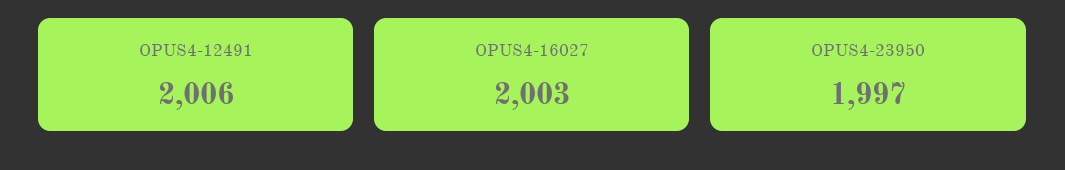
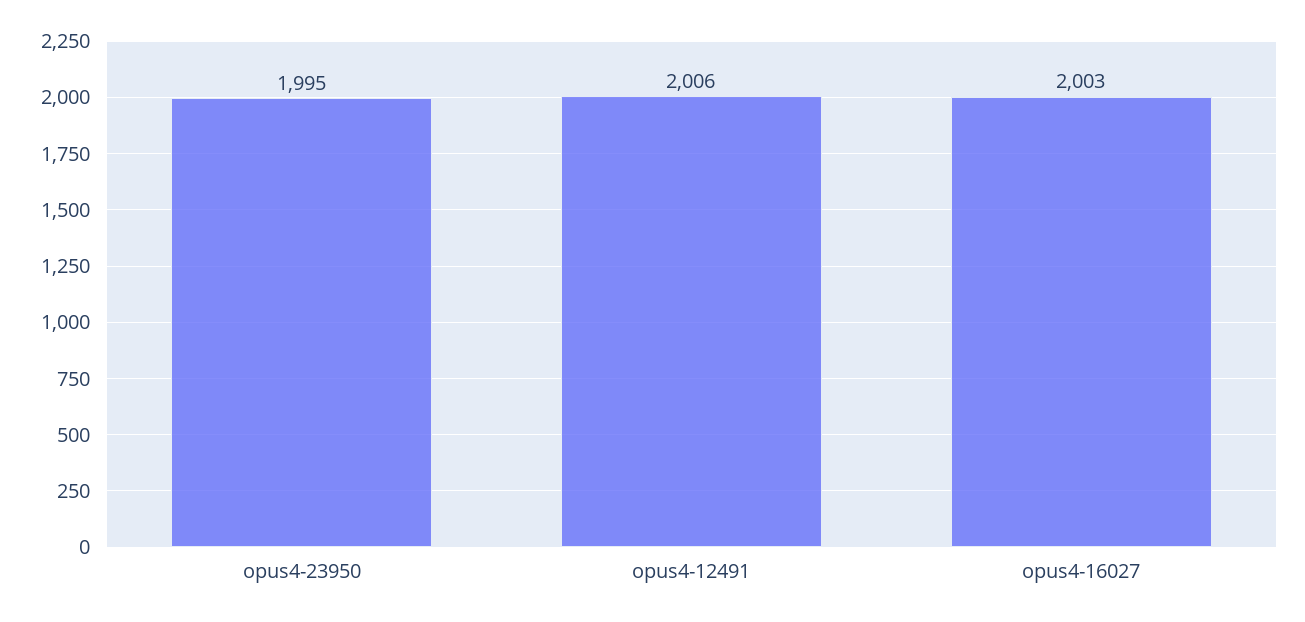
OPUS4-23950: 1997 -> 1995

